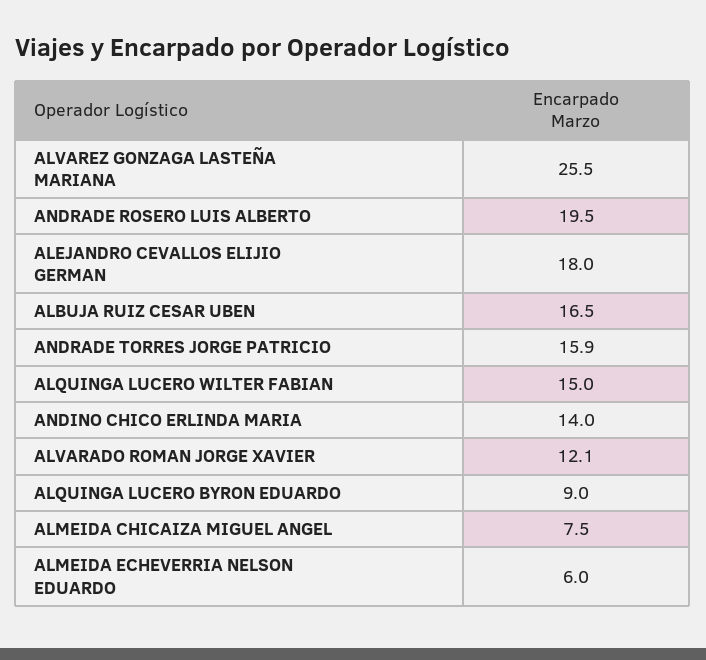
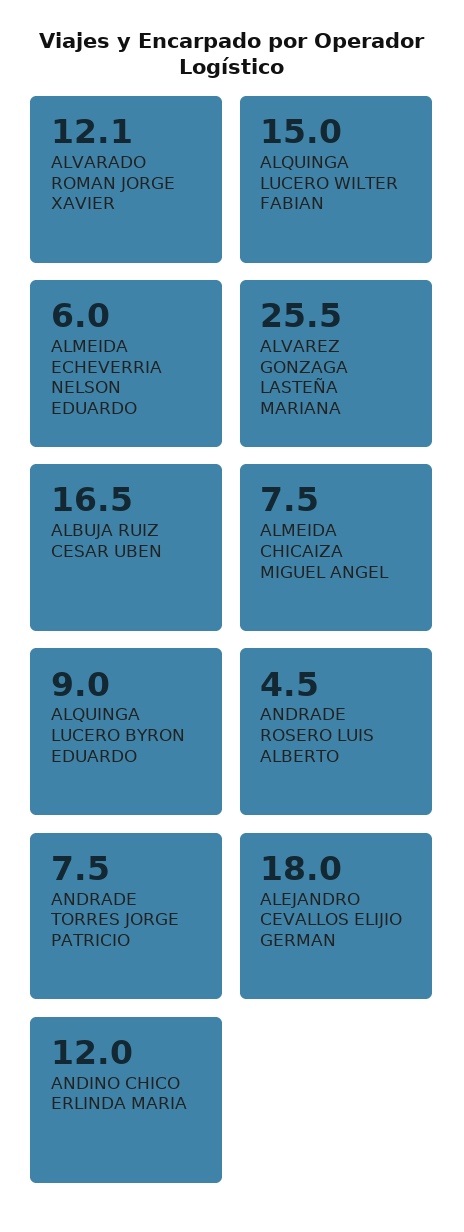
ANDRADE ROSERO LUIS ALBERTO: 19.5 -> 4.5
ANDRADE TORRES JORGE PATRICIO: 15.9 -> 7.5
ANDINO CHICO ERLINDA MARIA: 14 -> 12

